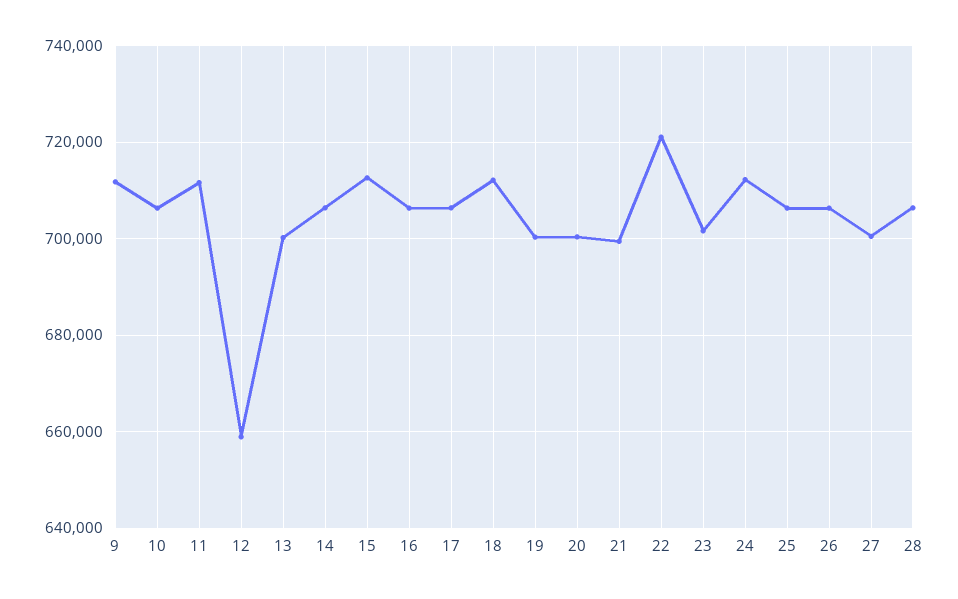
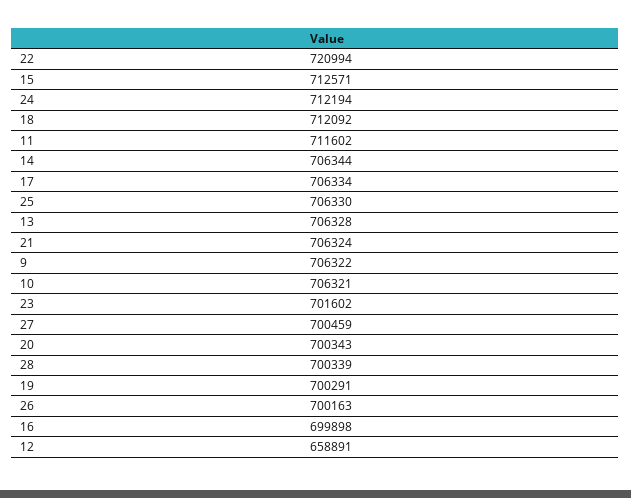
9: 712000 -> 706322
13: 700000 -> 706328
16: 706000 -> 699898
21: 700000 -> 706324
26: 706000 -> 700163
28: 706000 -> 700339

